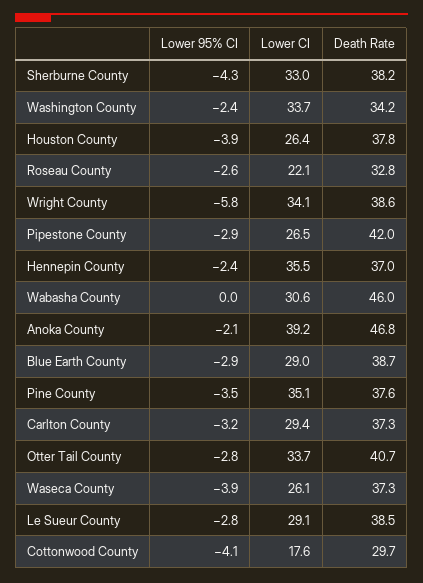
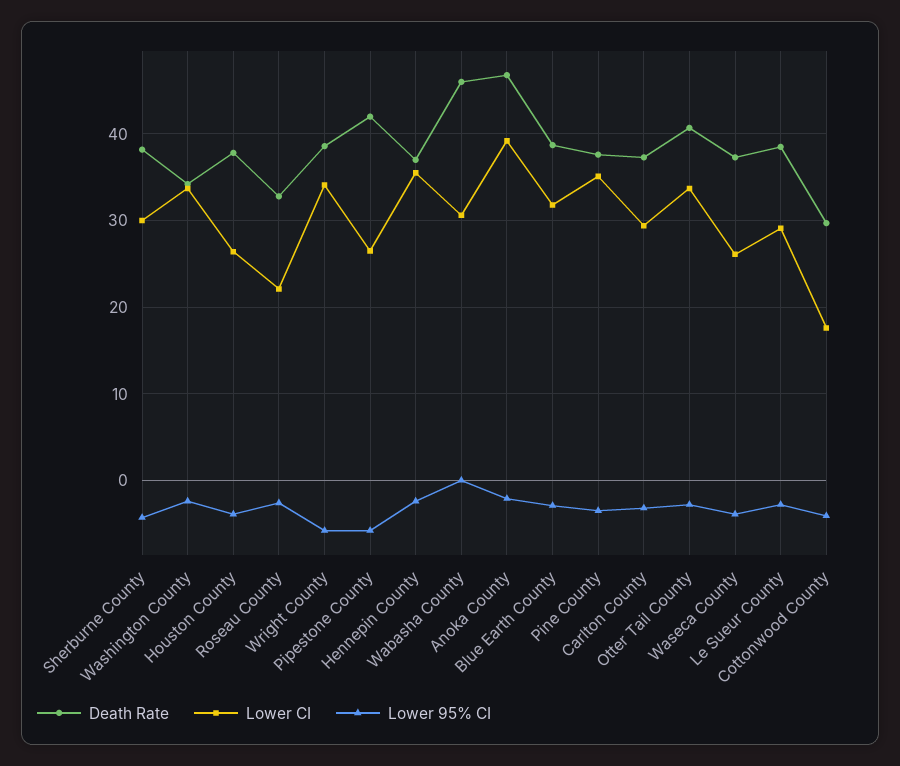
Lower CI, Sherburne County: 33 -> 30
Lower 95% CI, Pipestone County: -2.9 -> -6
Lower CI, Blue Earth County: 29 -> 32

